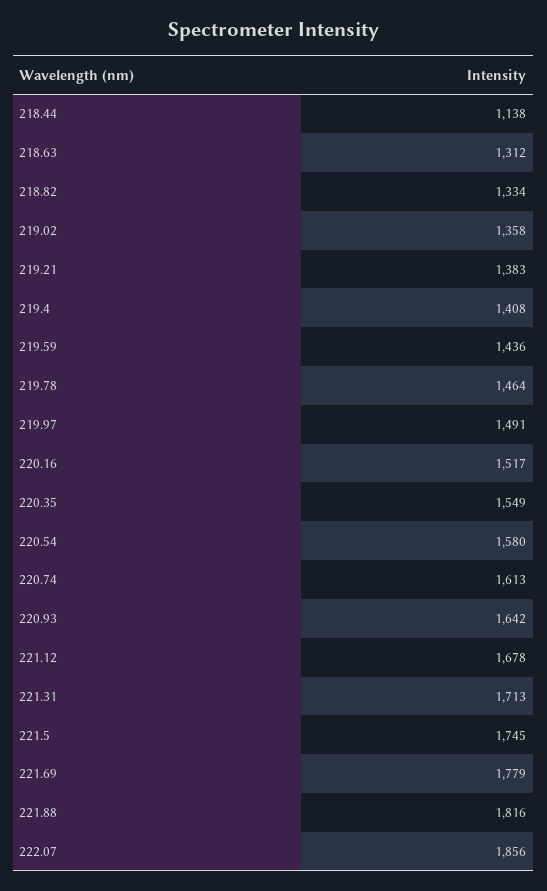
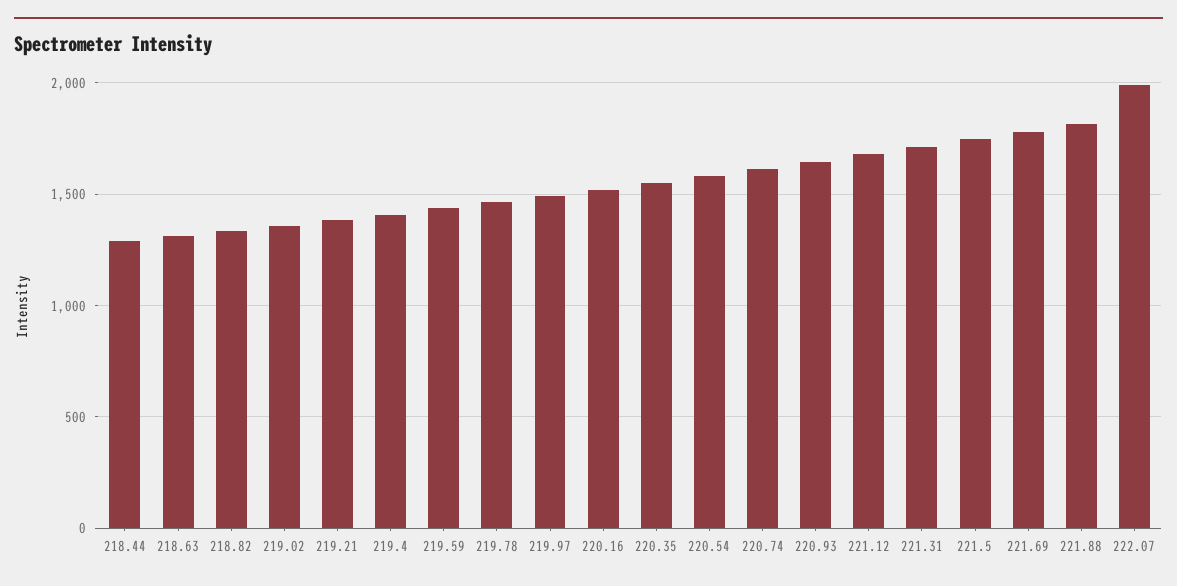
218.44: 1138 -> 1300
222.07: 1856 -> 2000

